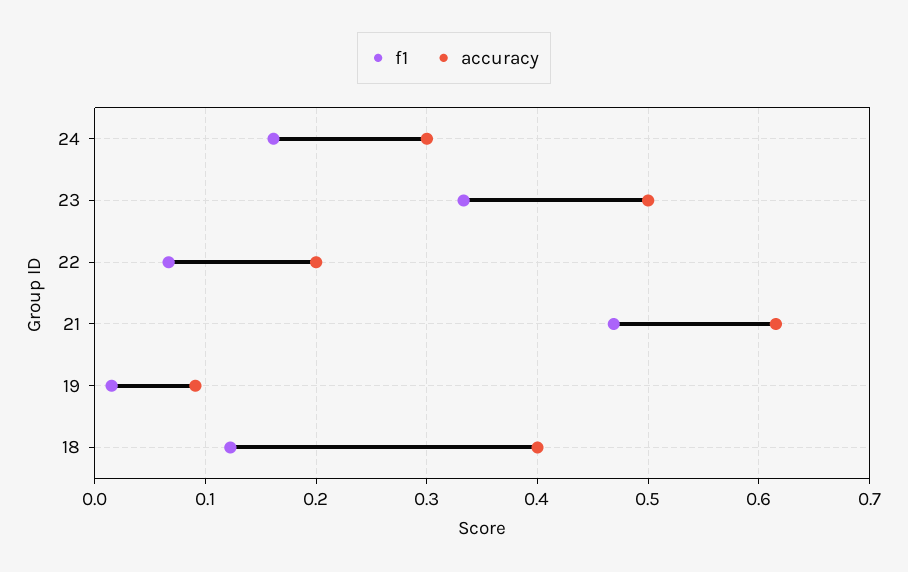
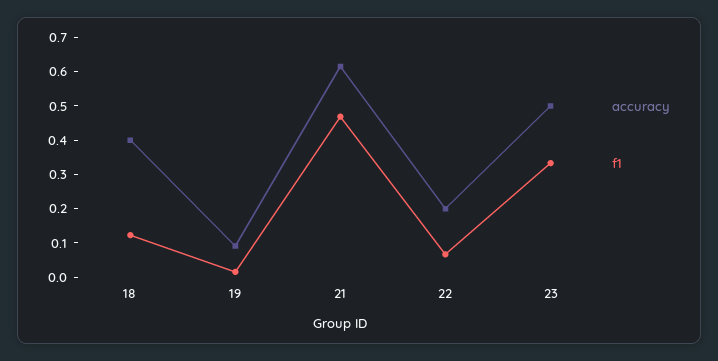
f1, 24: 0.16 -> none
accuracy, 24: 0.3 -> none

